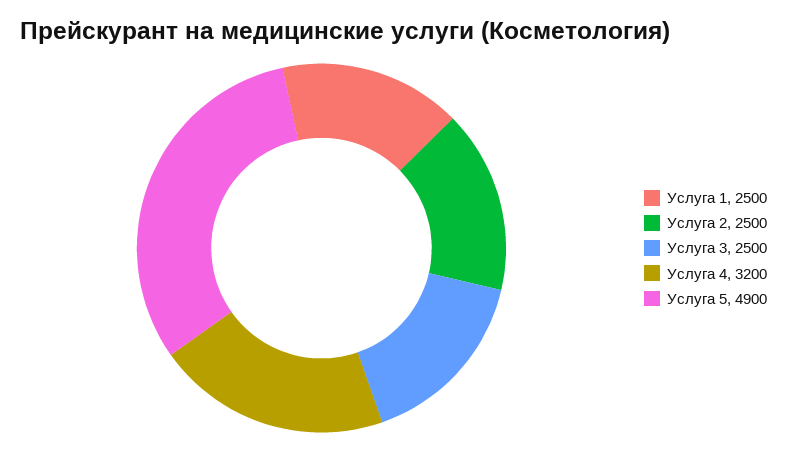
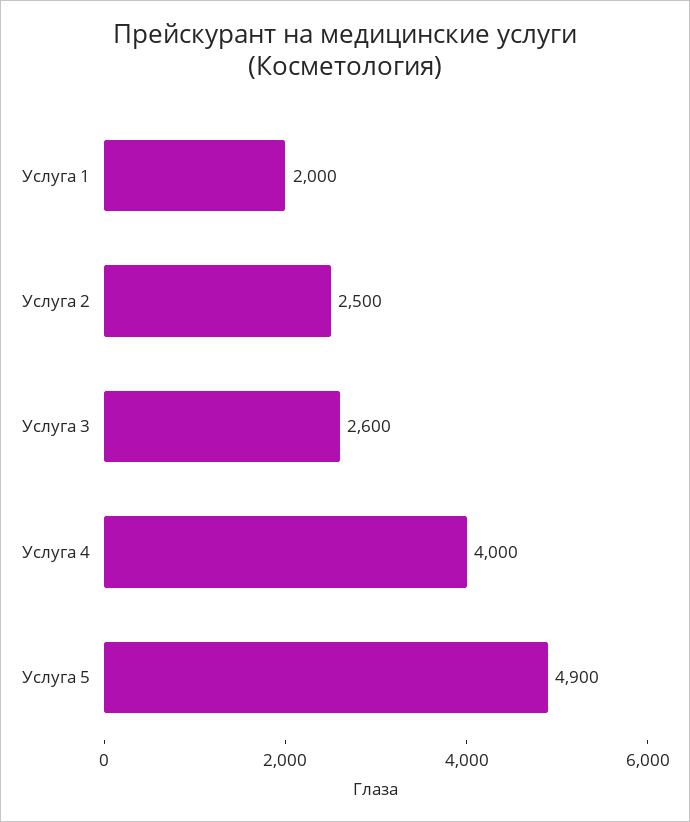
Услуга 1: 2500 -> 2000
Услуга 3: 2500 -> 2600
Услуга 4: 3200 -> 4000

